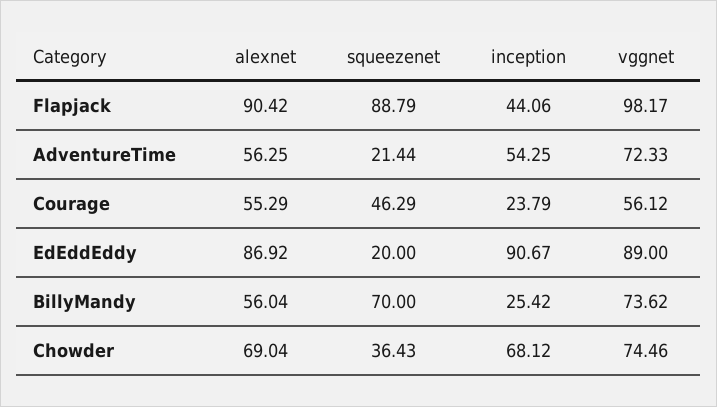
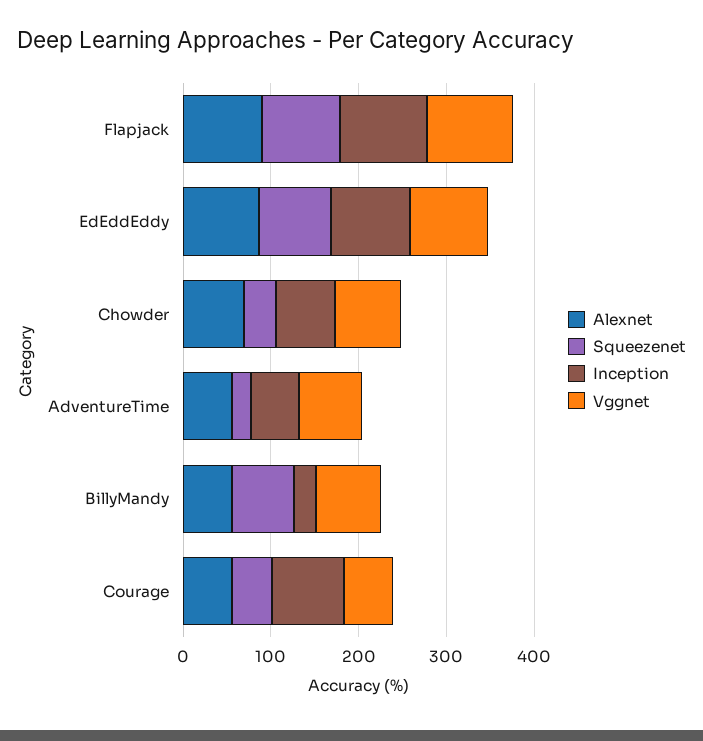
inception, Flapjack: 44.06 -> 100
inception, Courage: 23.79 -> 80
squeezenet, EdEddEddy: 20 -> 80

